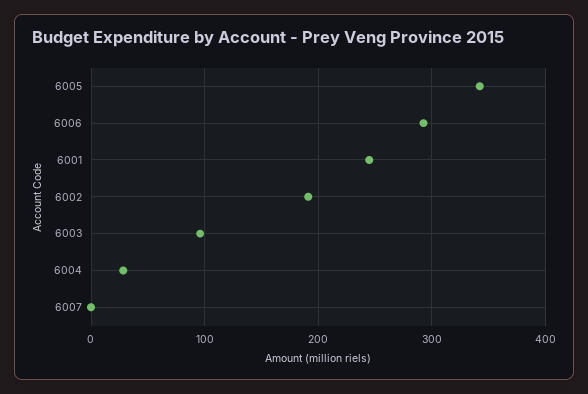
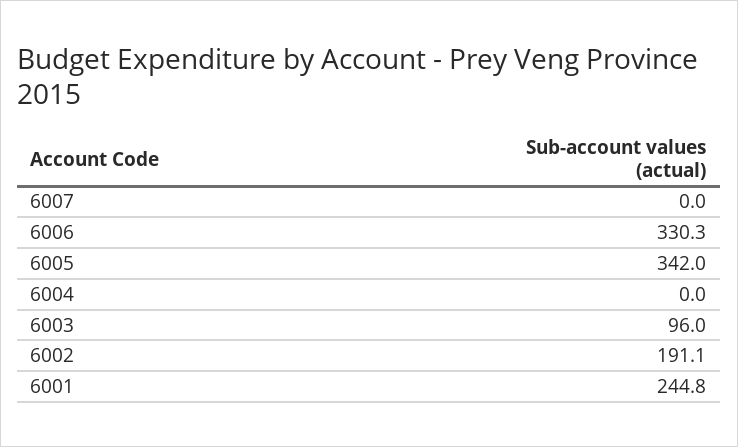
6006: 290 -> 330.3
6004: 30 -> 0

